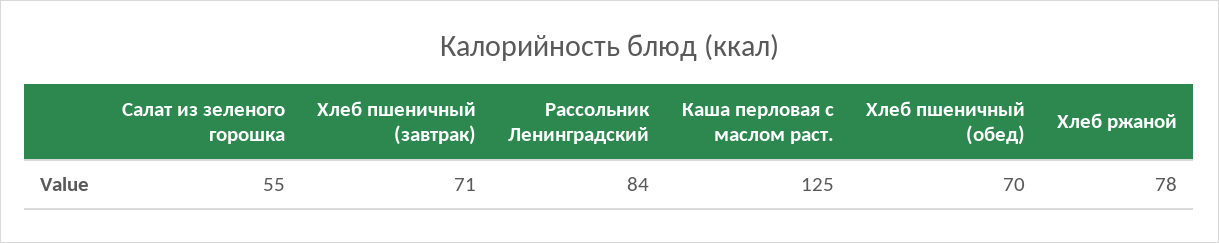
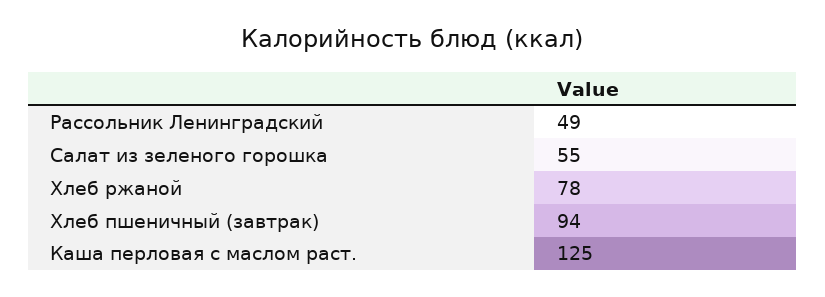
Хлеб пшеничный (завтрак): 71 -> 94
Рассольник Ленинградский: 84 -> 49
Хлеб пшеничный (обед): 70 -> none

